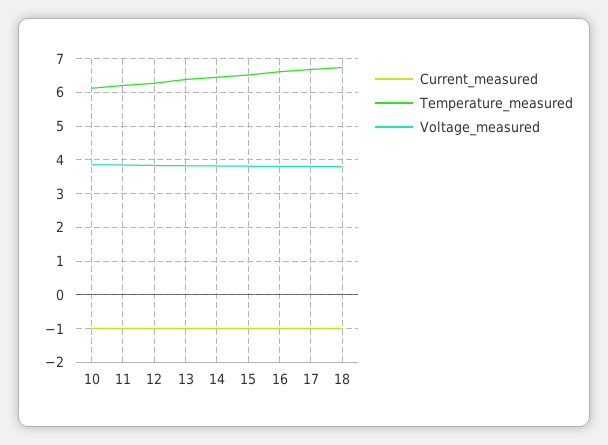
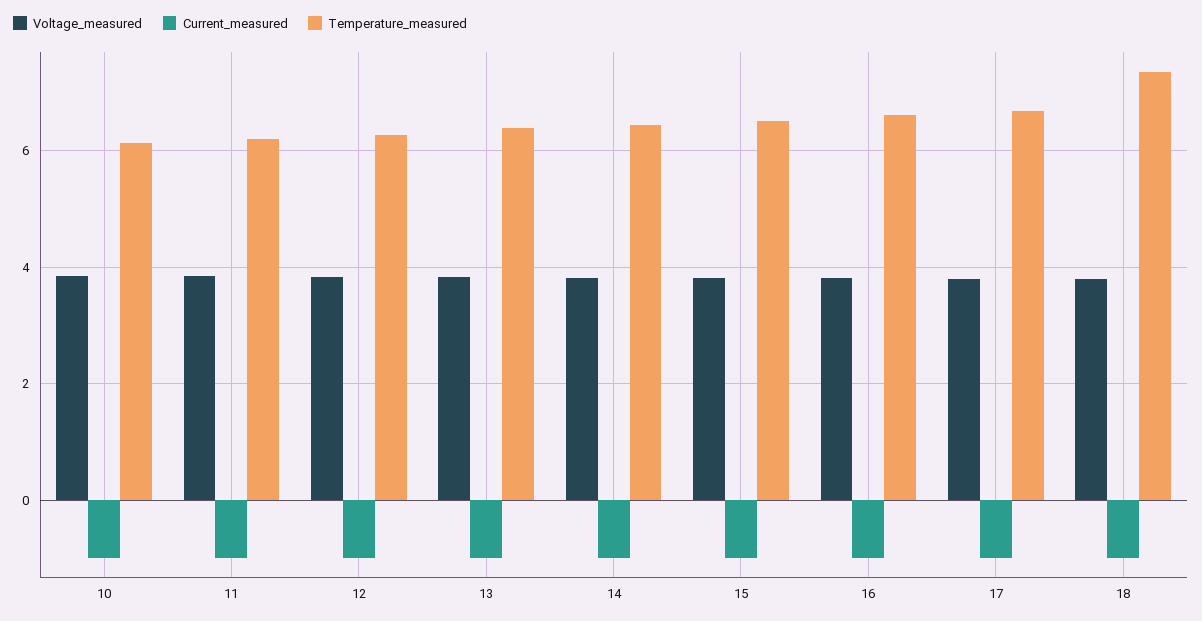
Temperature_measured, 18: 6.8 -> 7.4

